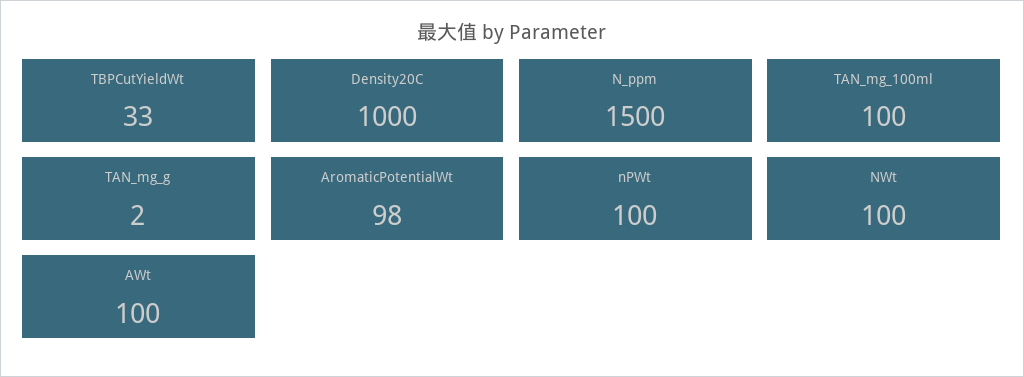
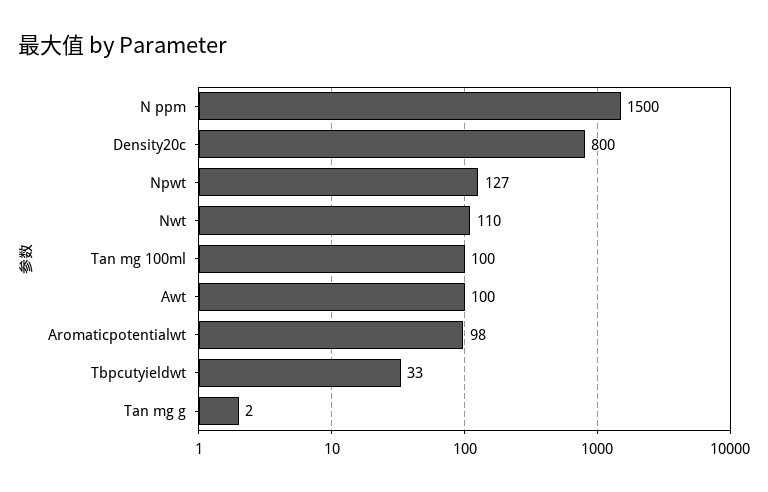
Density20C: 1000 -> 800
nPWt: 100 -> 127
NWt: 100 -> 110

